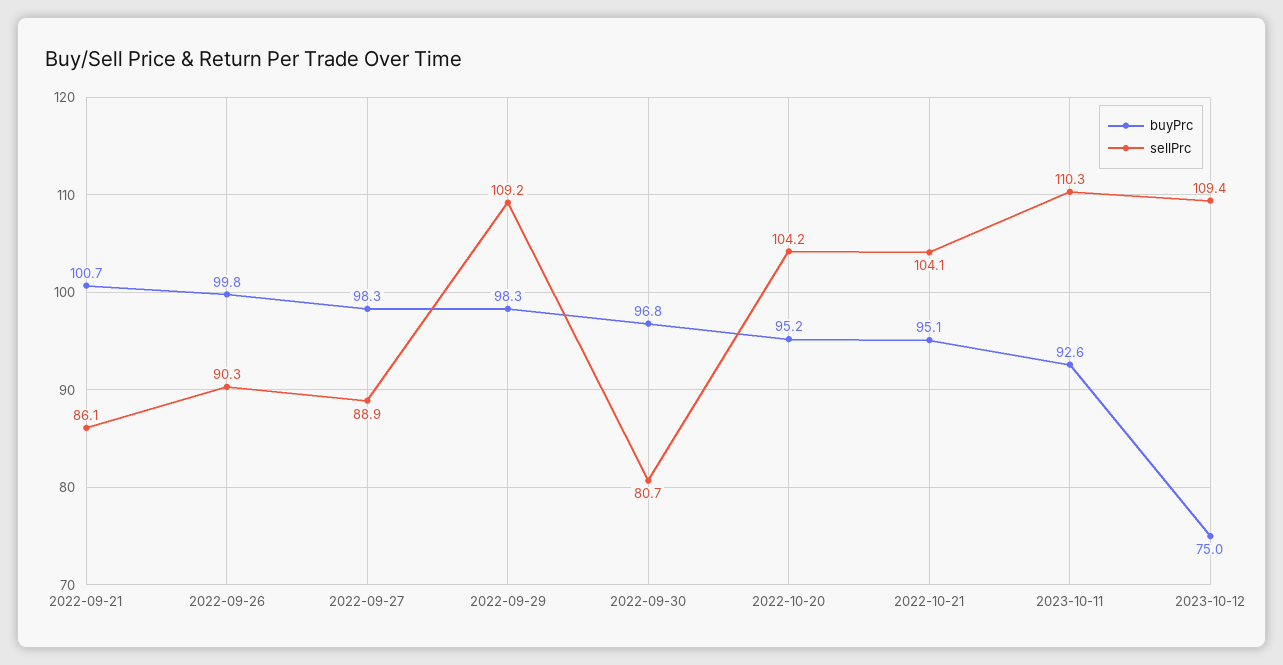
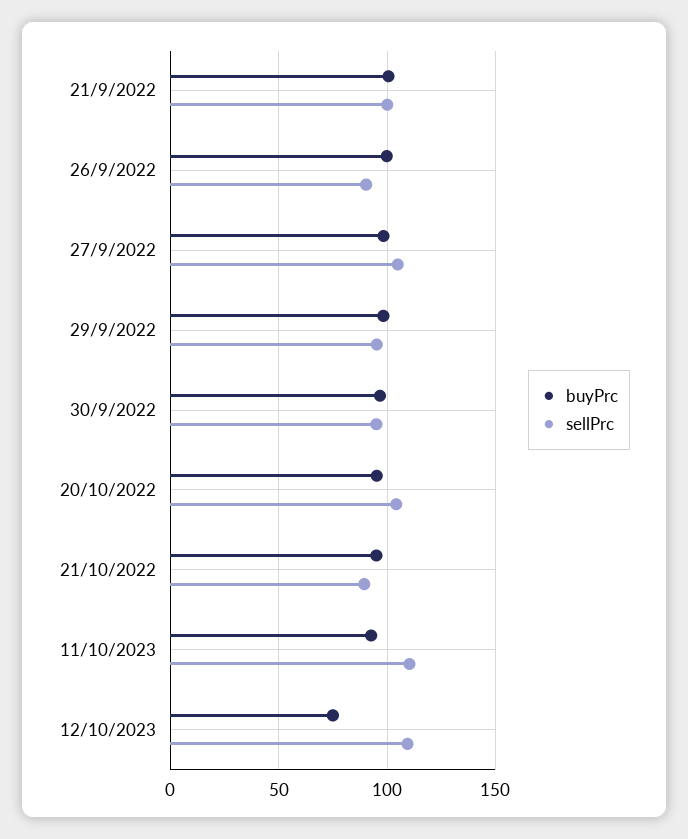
sellPrc, 2022-09-21: 86.1 -> 100
sellPrc, 2022-09-27: 88.9 -> 105
sellPrc, 2022-09-29: 109.2 -> 95
sellPrc, 2022-09-30: 80.7 -> 95
sellPrc, 2022-10-21: 104.1 -> 90

